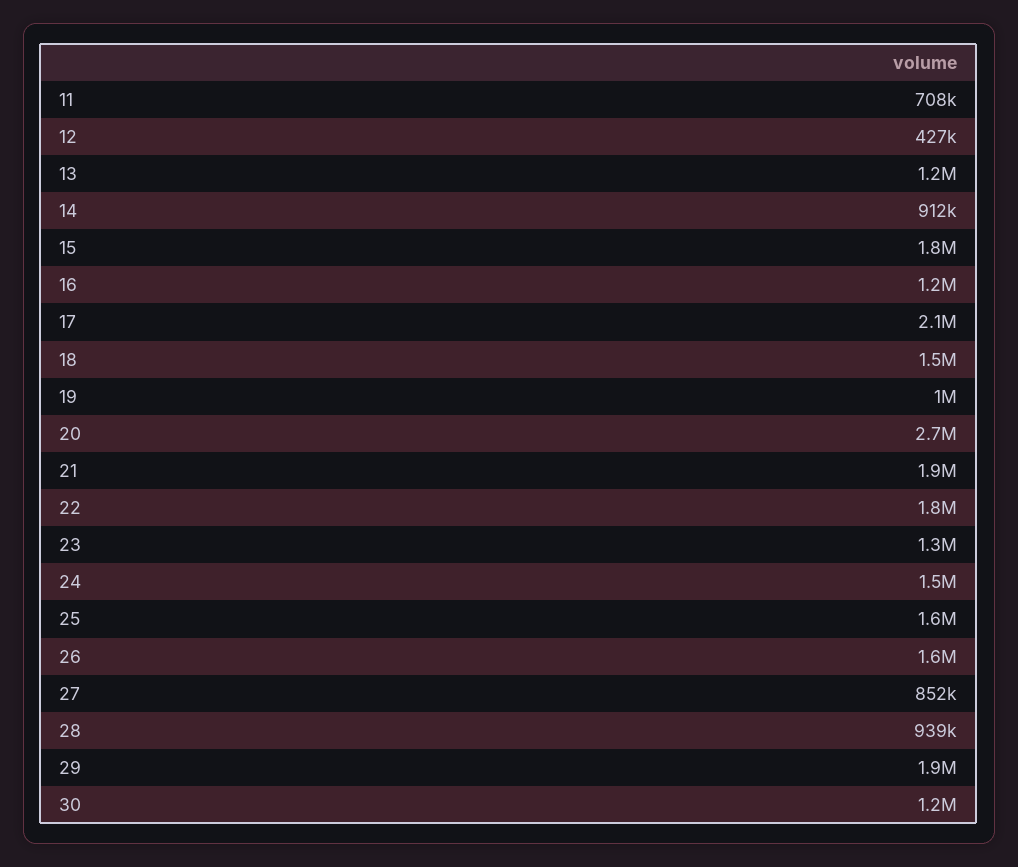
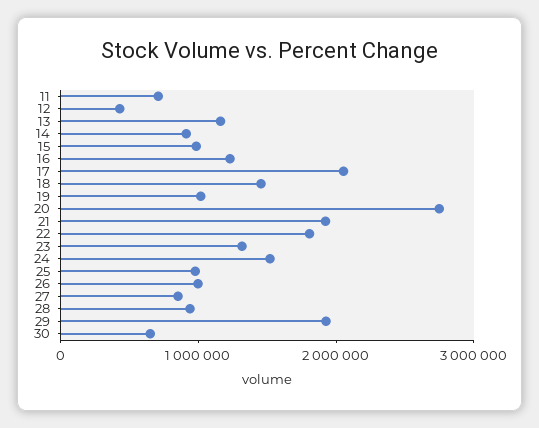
15: 1800000 -> 1000000
25: 1600000 -> 1000000
26: 1600000 -> 1000000
30: 1200000 -> 600000

